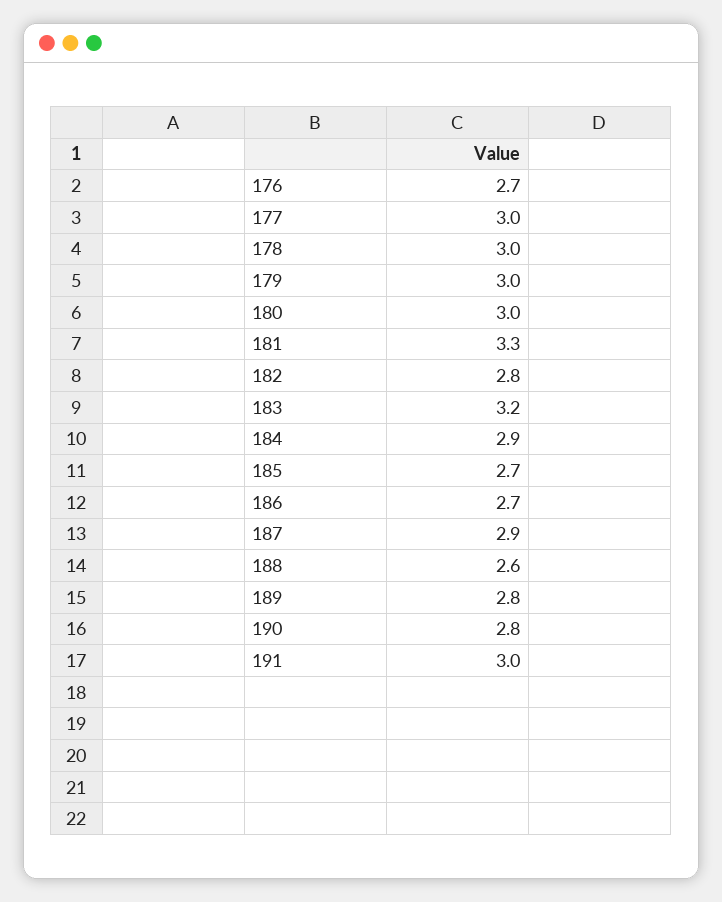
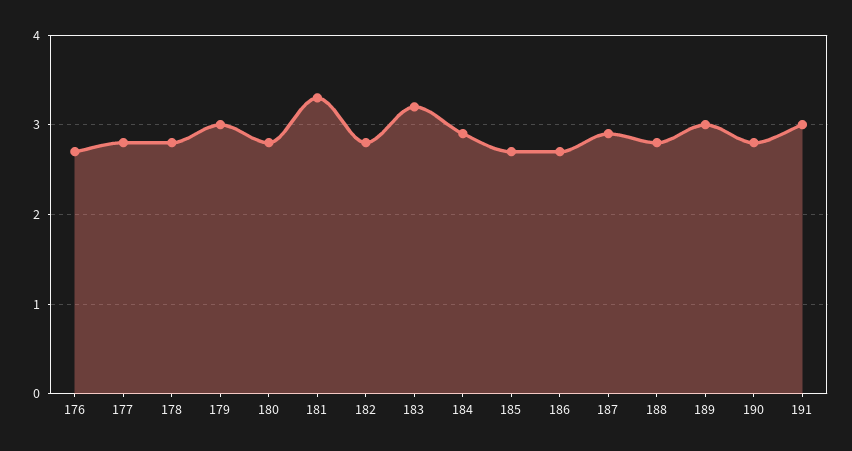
177: 3 -> 2.8
178: 3 -> 2.8
180: 3 -> 2.8
188: 2.6 -> 2.8
189: 2.8 -> 3

